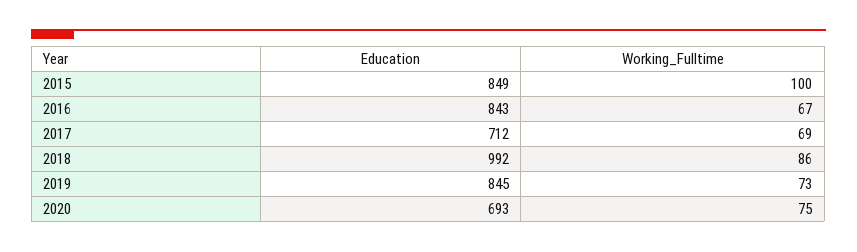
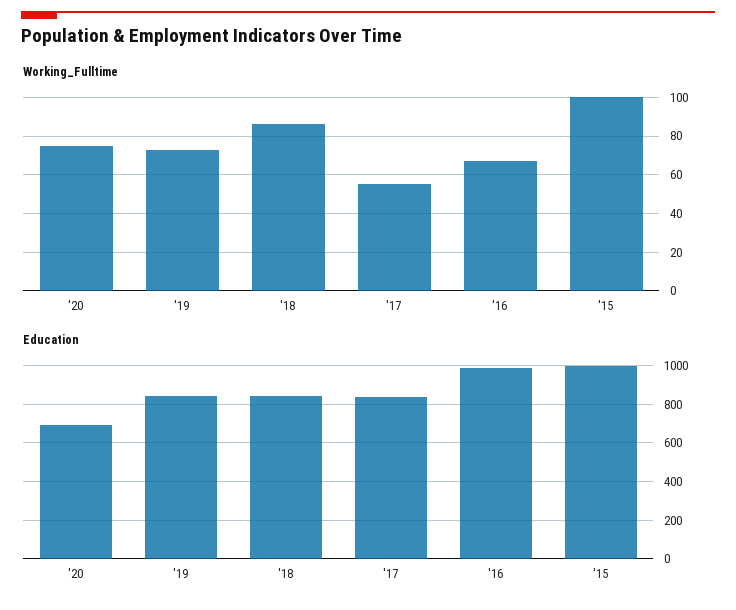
Education, 2015: 849 -> 1000
Education, 2016: 843 -> 1000
Education, 2017: 712 -> 850
Working_Fulltime, 2017: 69 -> 55
Education, 2018: 992 -> 850

